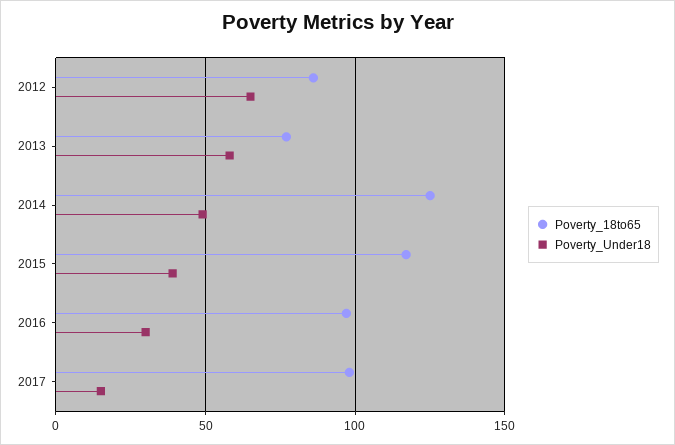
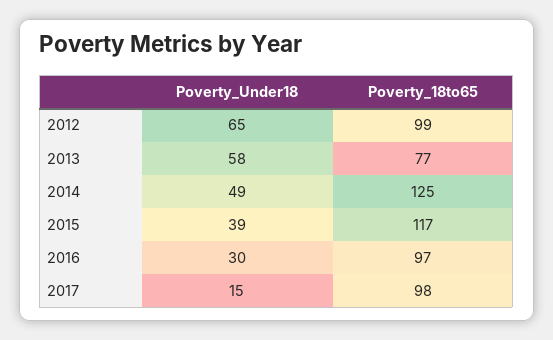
Poverty_18to65, 2012: 85 -> 99

